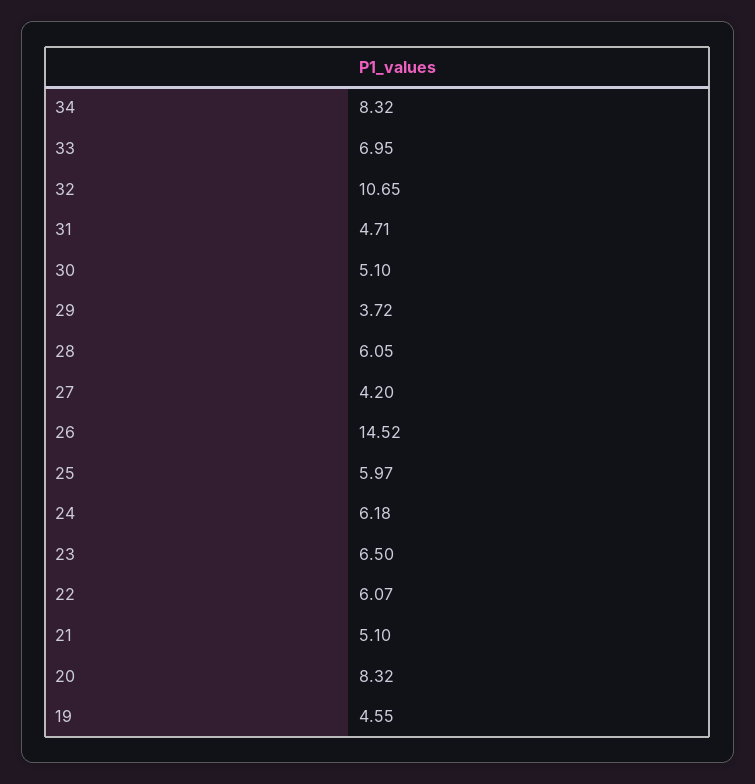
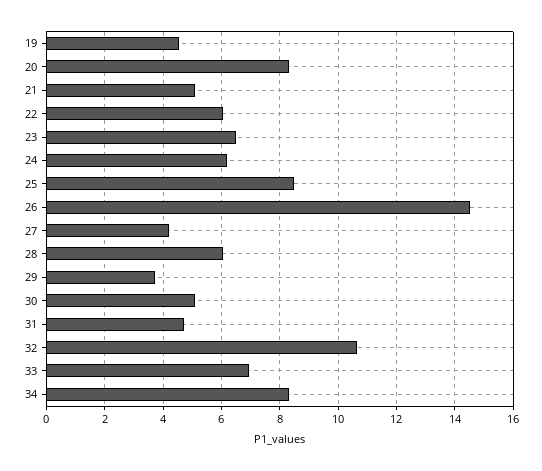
25: 5.97 -> 8.5

